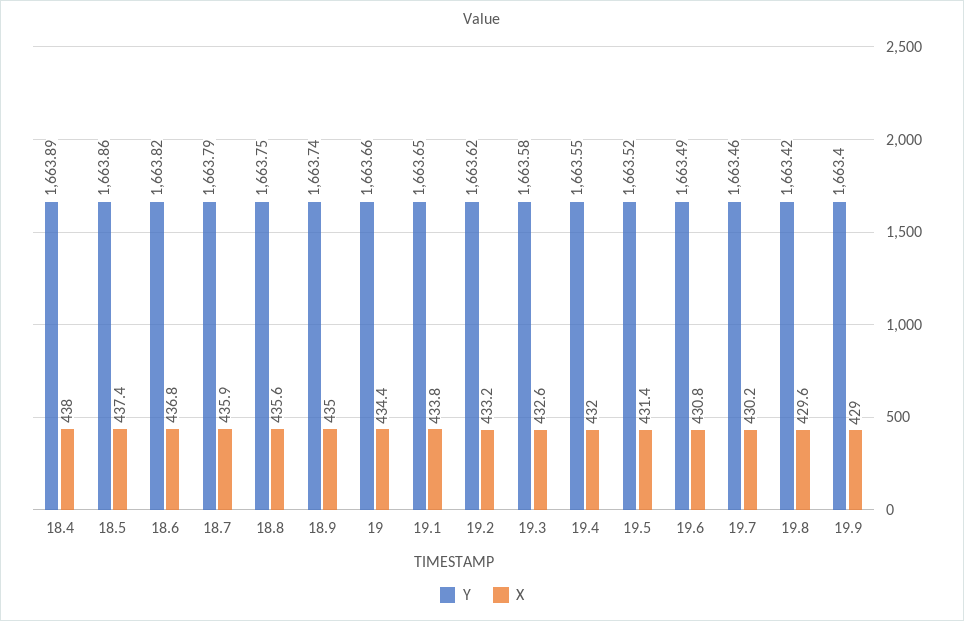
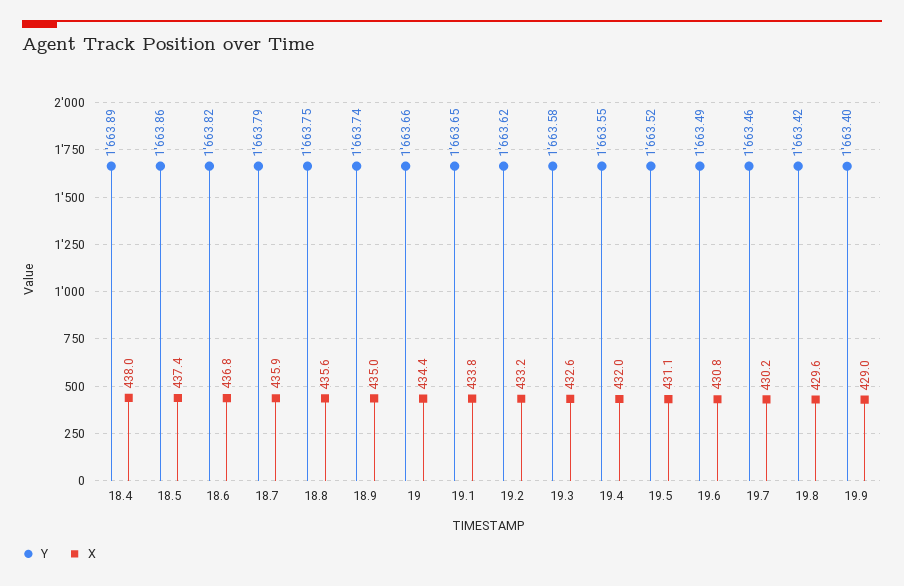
X, 19.5: 431.4 -> 431.1

